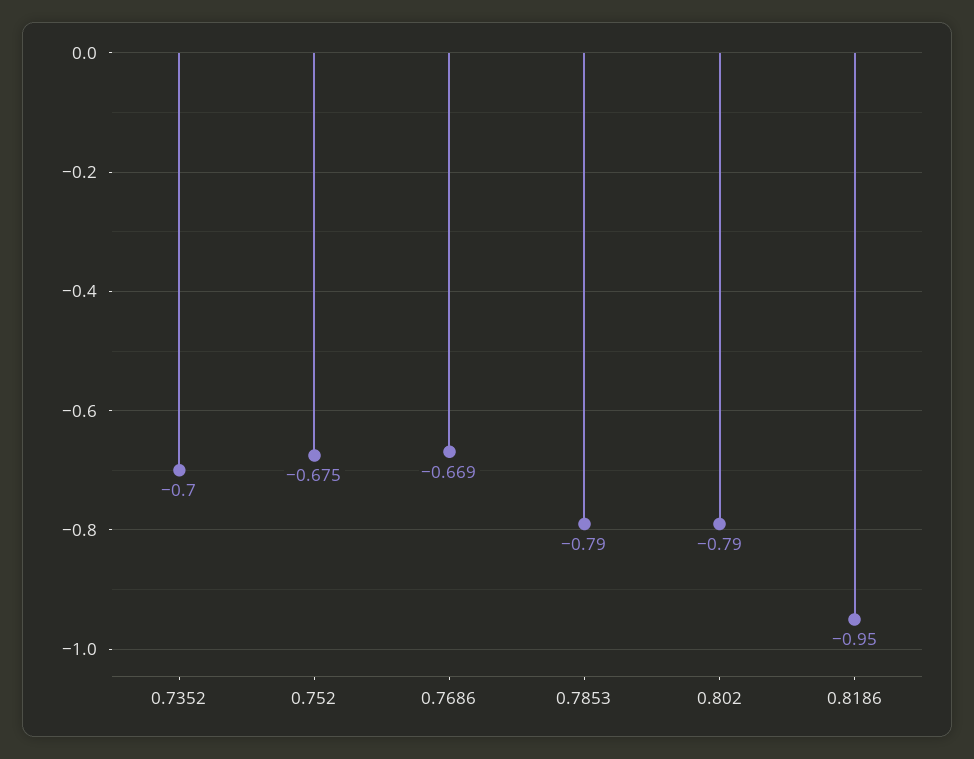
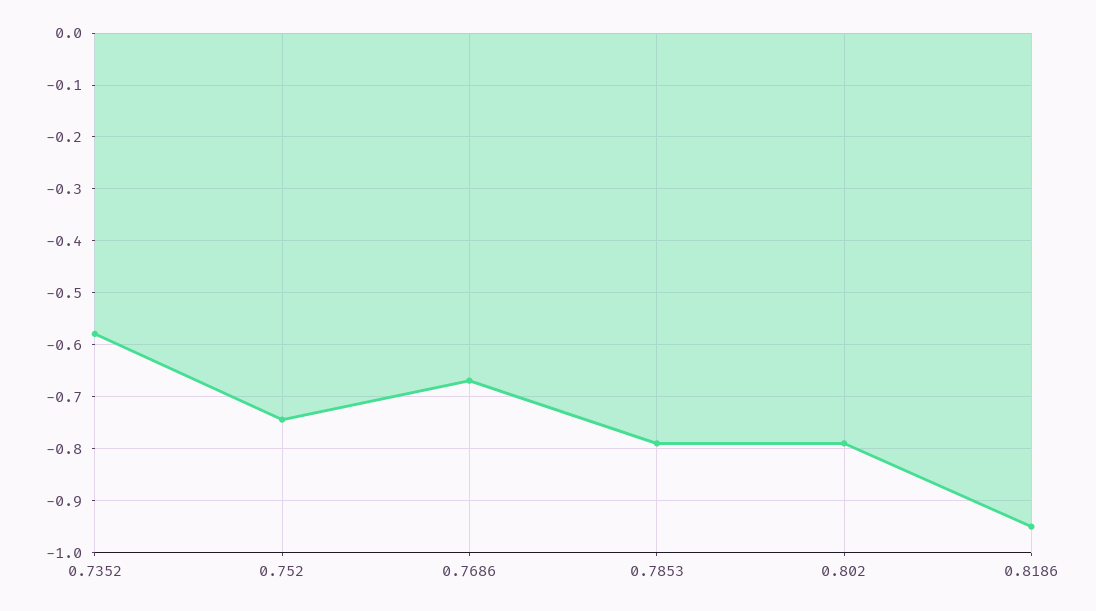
0.7352: -0.7 -> -0.58
0.752: -0.675 -> -0.74

